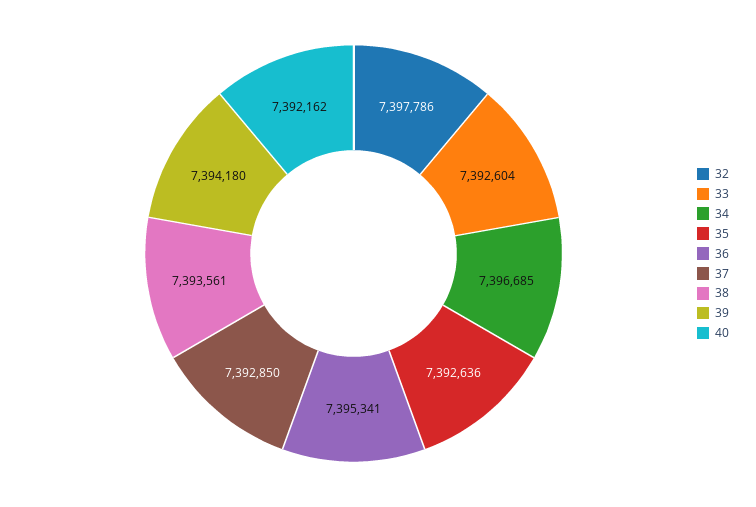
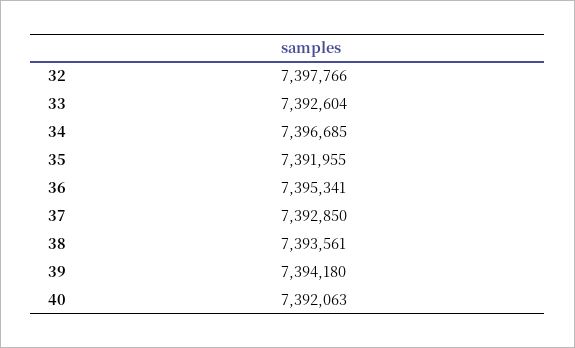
32: 7397786 -> 7397766
35: 7392636 -> 7391955
40: 7392162 -> 7392063

